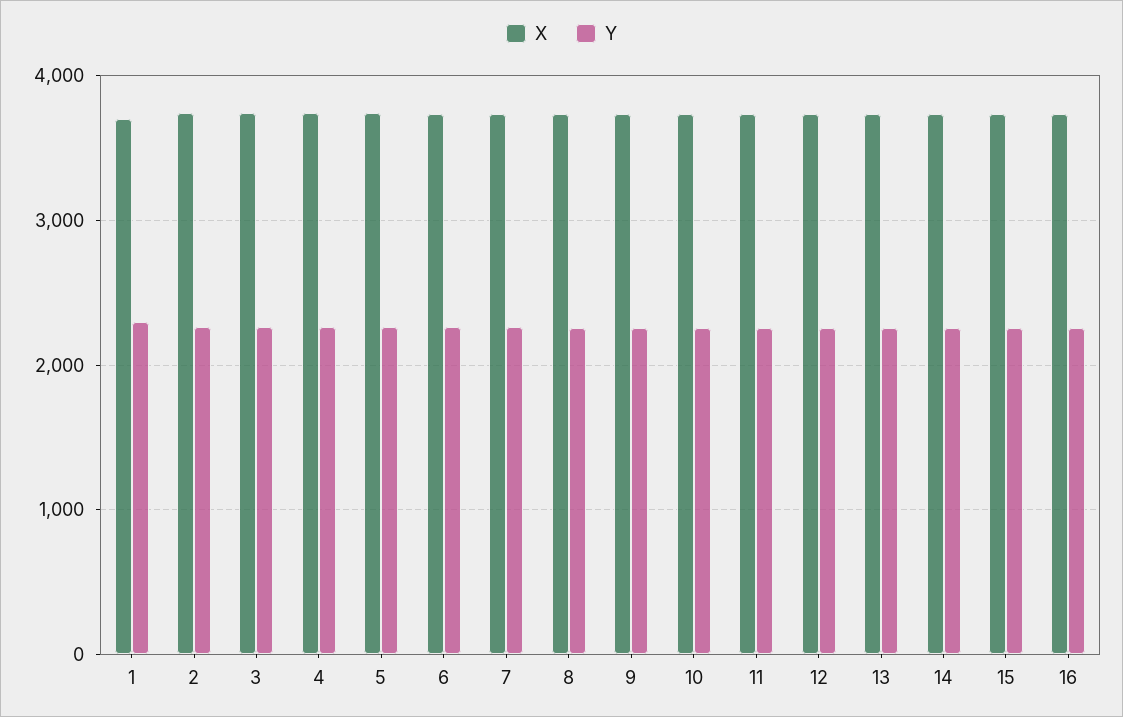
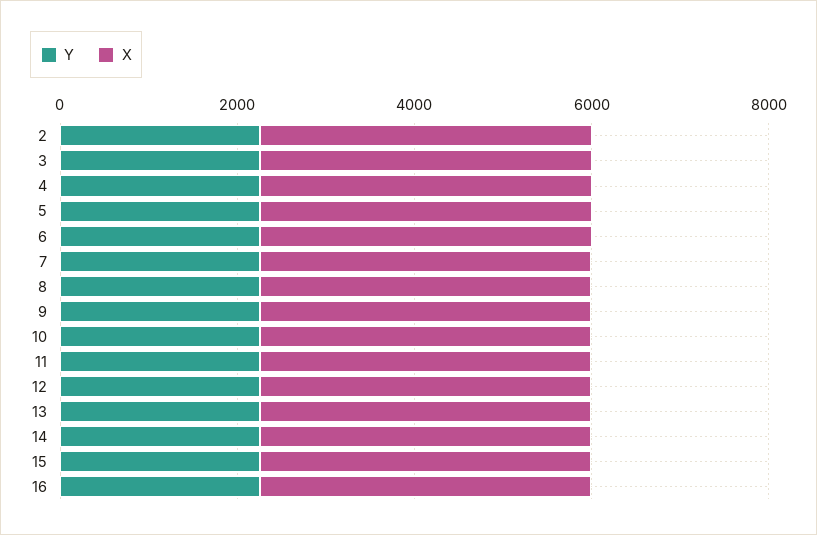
X, 1: 3700 -> none
Y, 1: 2300 -> none

